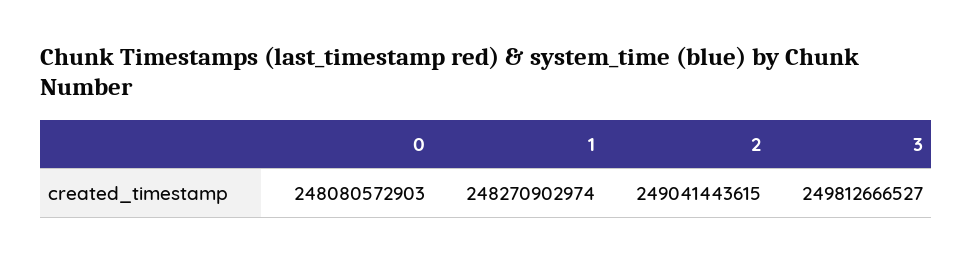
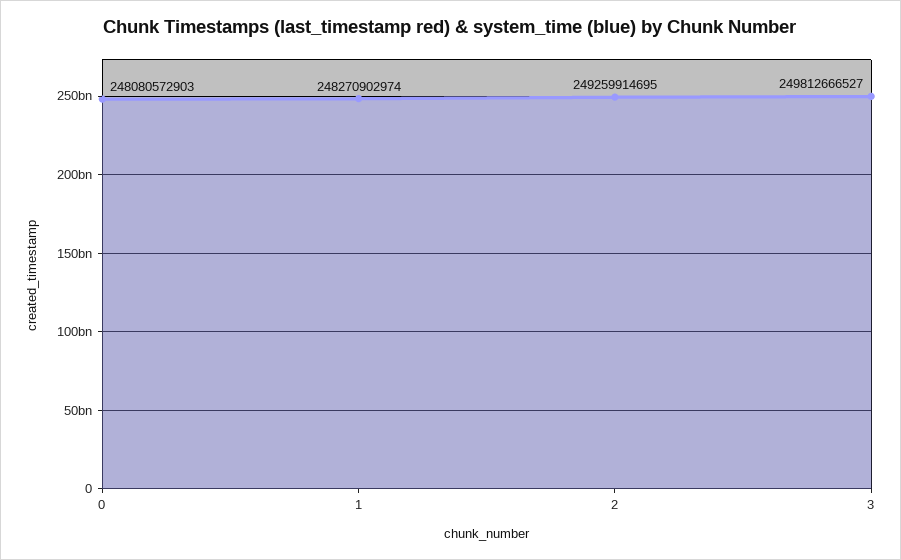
2: 249041443615 -> 249259914695

